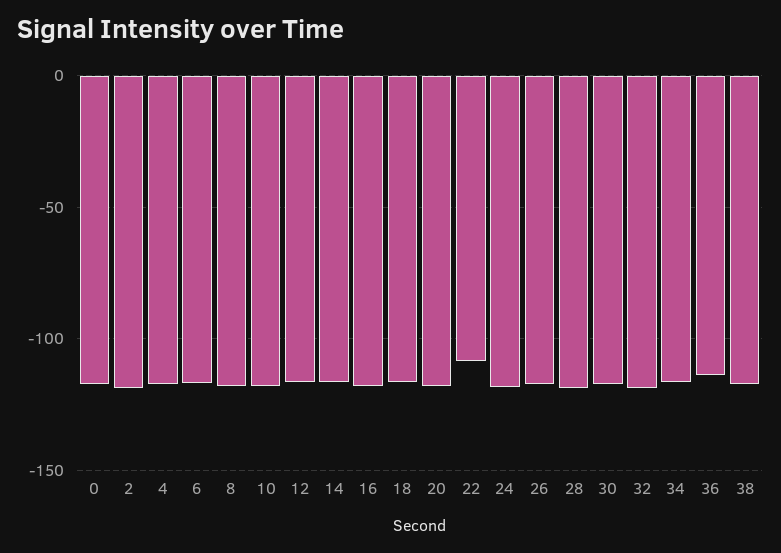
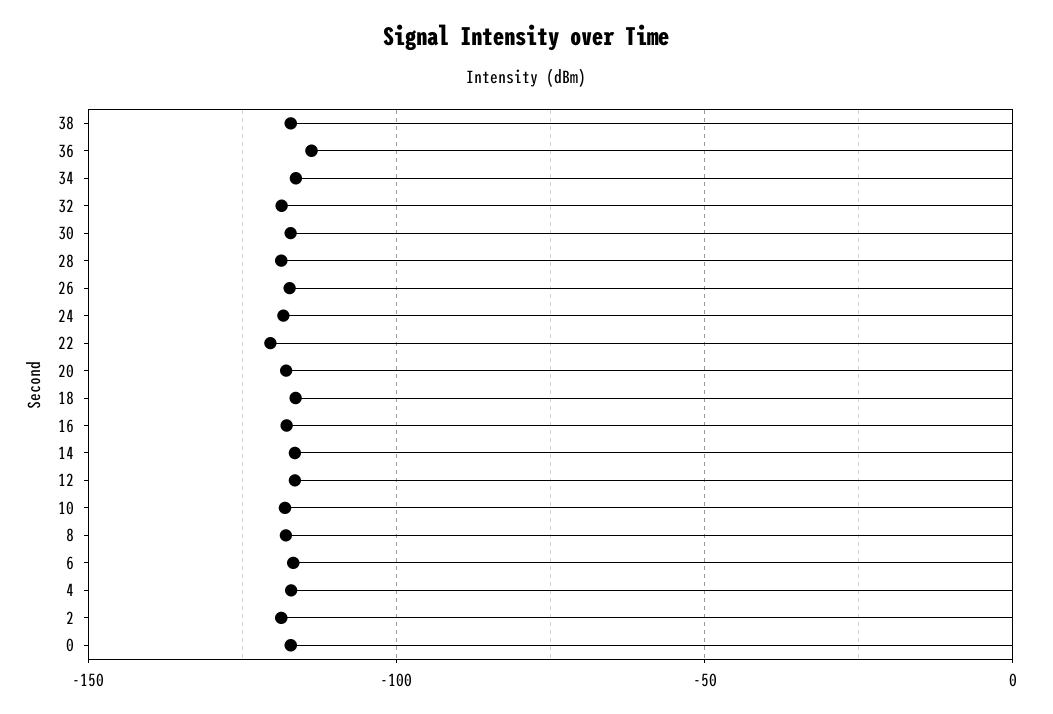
22: -110 -> -120

